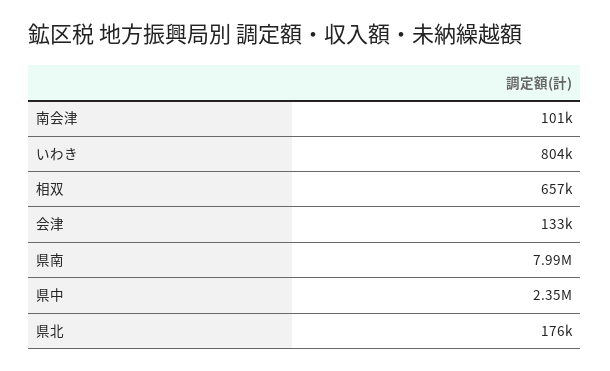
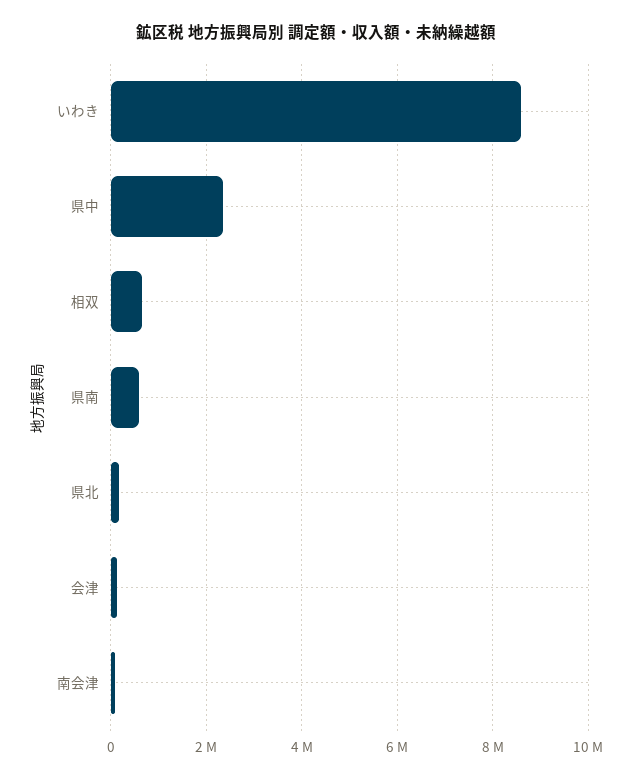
いわき: 804000 -> 8600000
県南: 7990000 -> 600000

